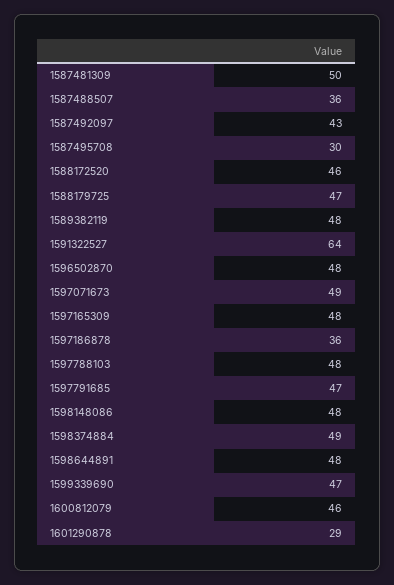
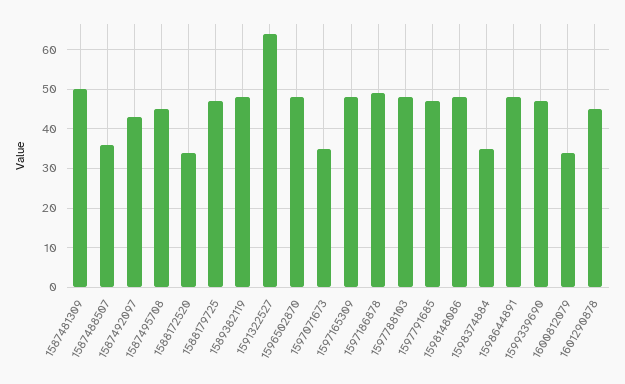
1587495708: 30 -> 45
1588172520: 46 -> 35
1597071673: 49 -> 35
1597186878: 36 -> 50
1598374884: 49 -> 35
1600812079: 46 -> 35
1601290878: 29 -> 45

